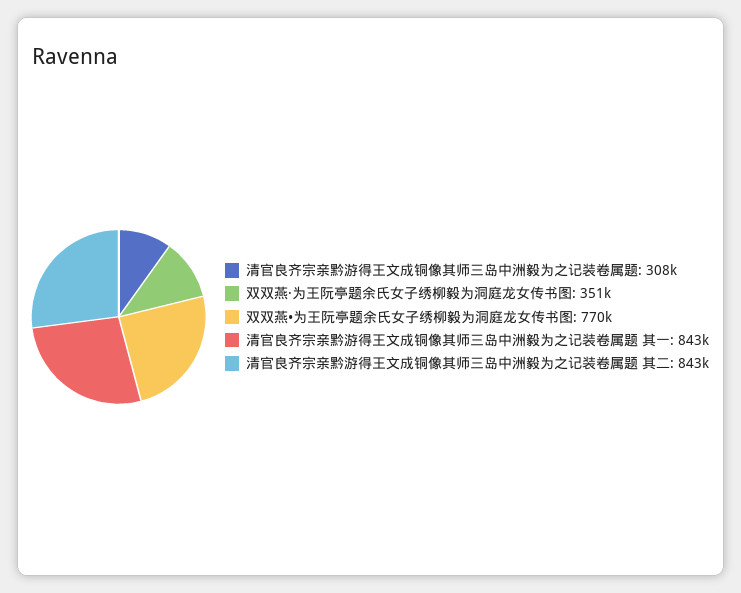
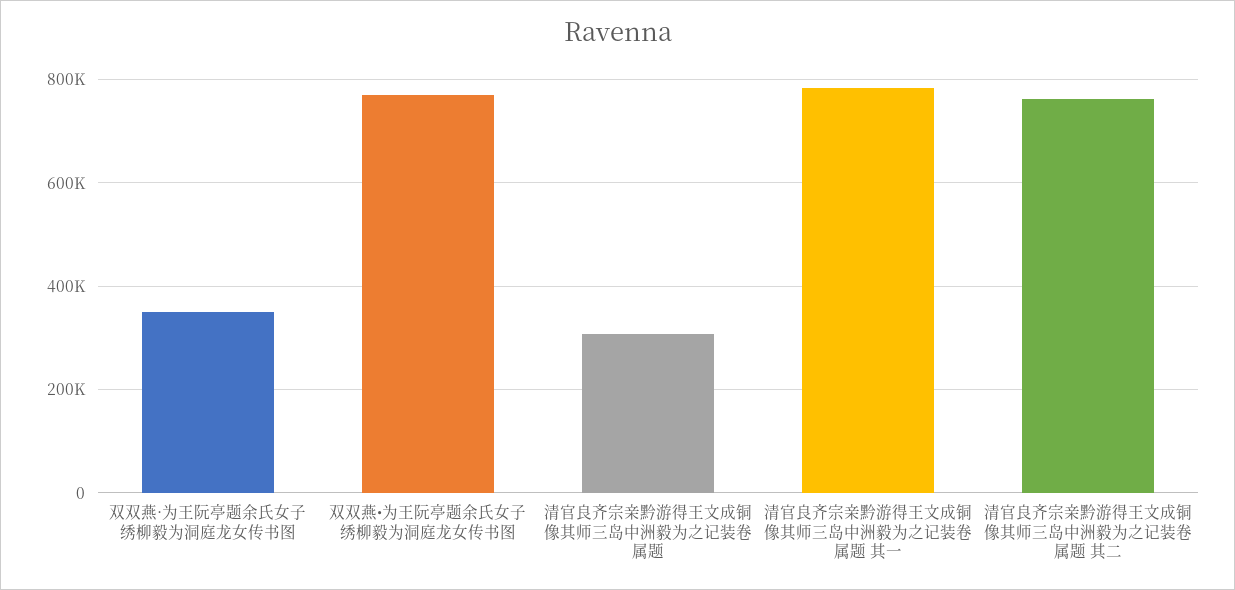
清官良齐宗亲黔游得王文成铜像其师三岛中洲毅为之记装卷属题 其一: 843000 -> 780000
清官良齐宗亲黔游得王文成铜像其师三岛中洲毅为之记装卷属题 其二: 843000 -> 760000

